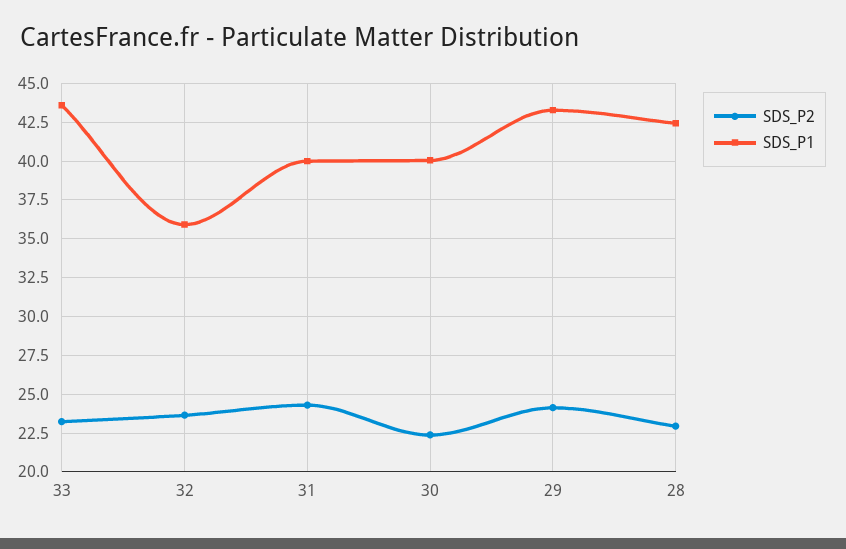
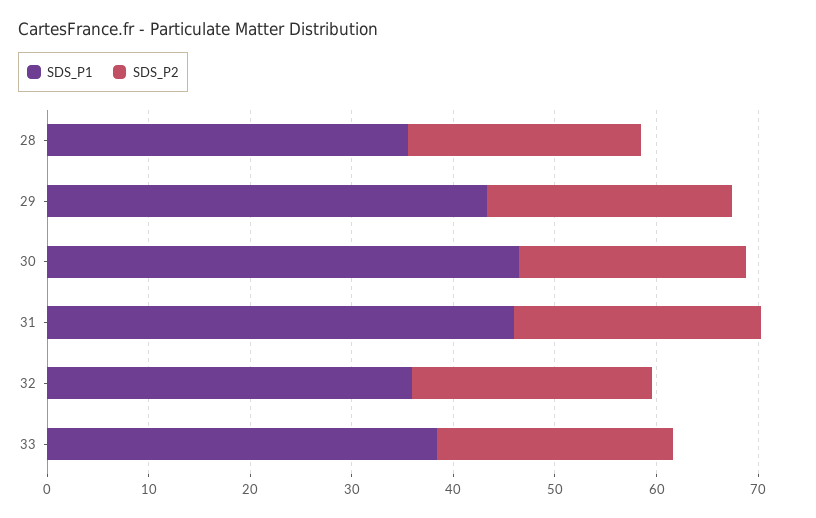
SDS_P1, 33: 43.5 -> 38
SDS_P1, 31: 40 -> 46
SDS_P1, 30: 40 -> 46
SDS_P1, 28: 42.5 -> 36

